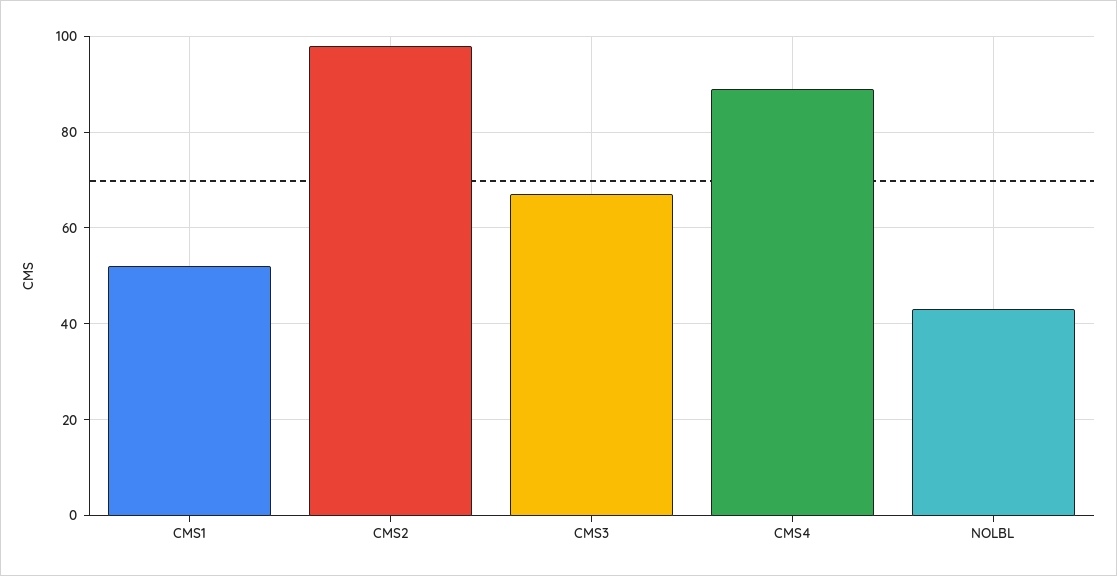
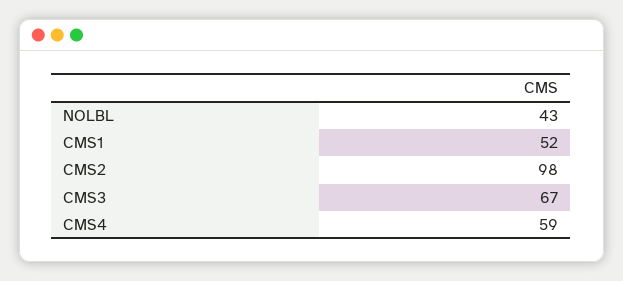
CMS4: 90 -> 59

